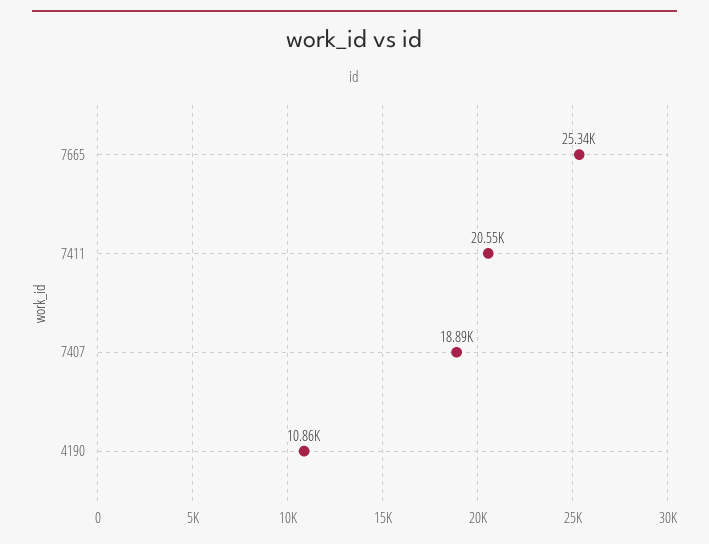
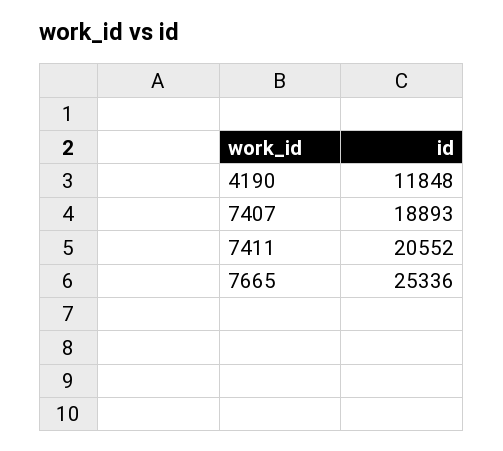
4190: 10860 -> 11848

